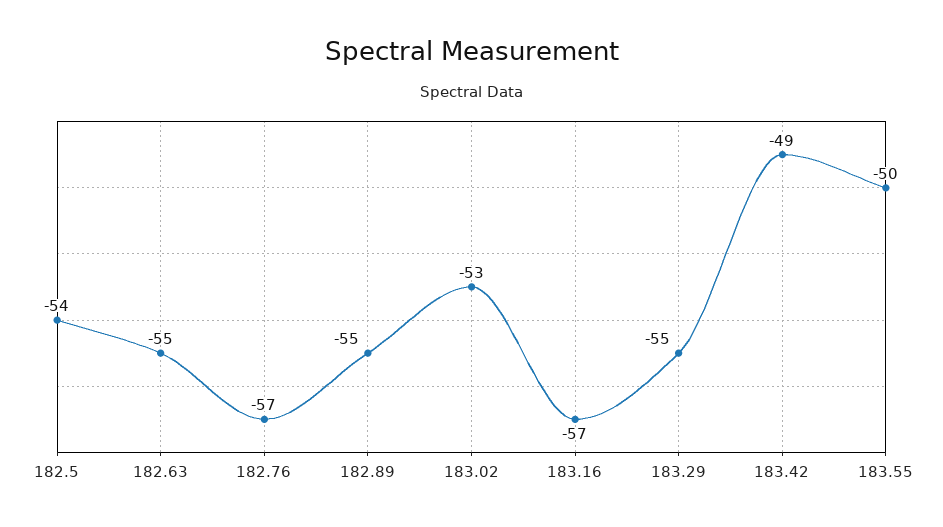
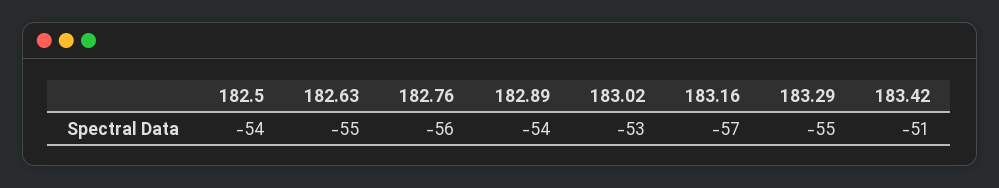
182.76: -57 -> -56
182.89: -55 -> -54
183.42: -49 -> -51
183.55: -50 -> none

